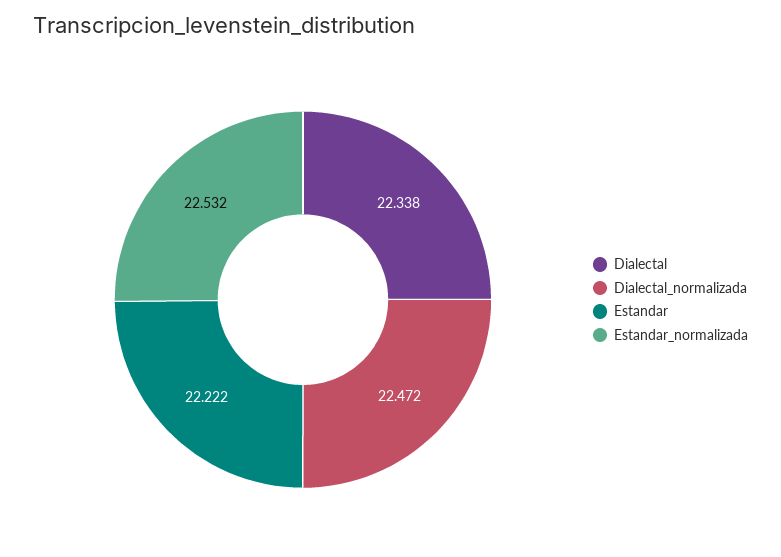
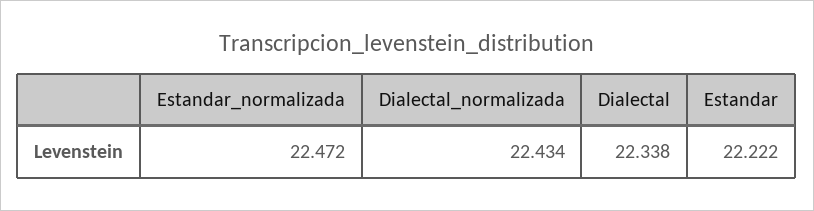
Dialectal_normalizada: 22.472 -> 22.434
Estandar_normalizada: 22.532 -> 22.472

